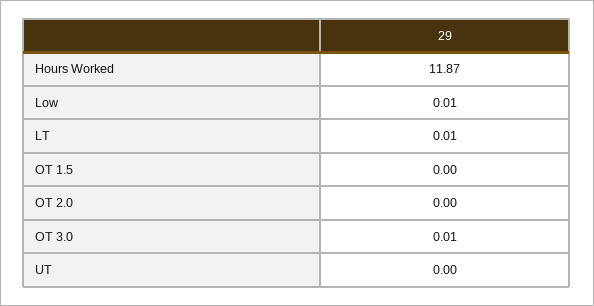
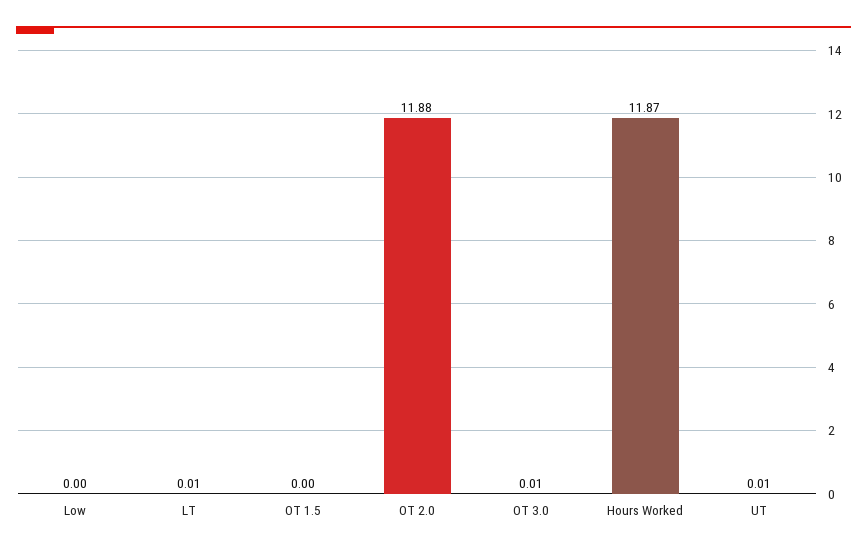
Low: 0.01 -> 0
OT 2.0: 0 -> 11.88
UT: 0 -> 0.01

